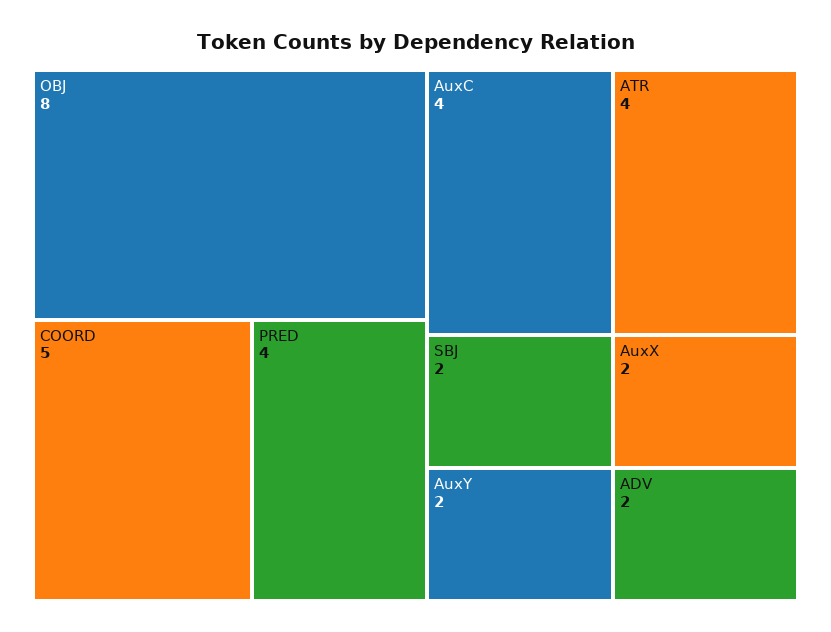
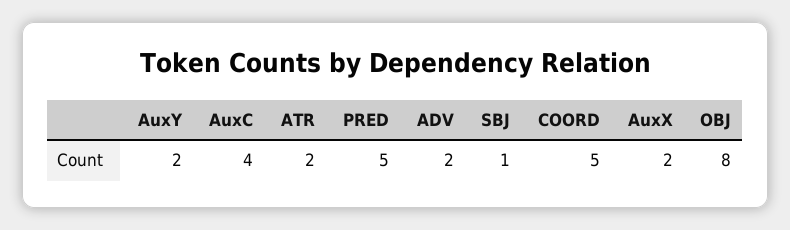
PRED: 4 -> 5
ATR: 4 -> 2
SBJ: 2 -> 1

